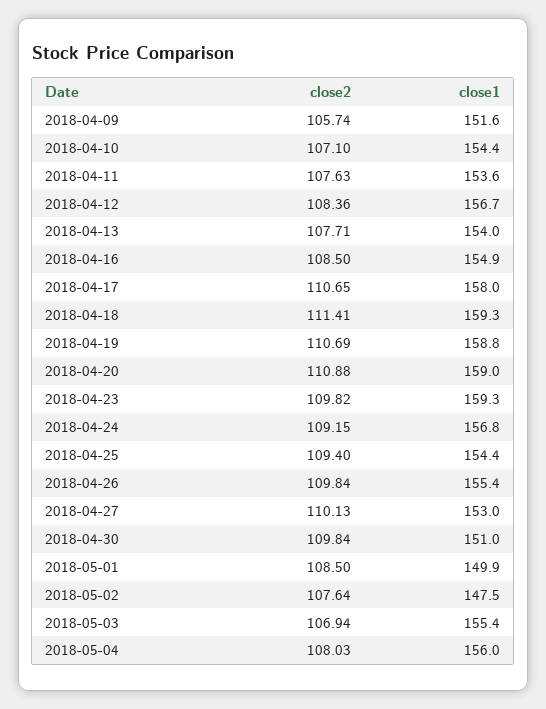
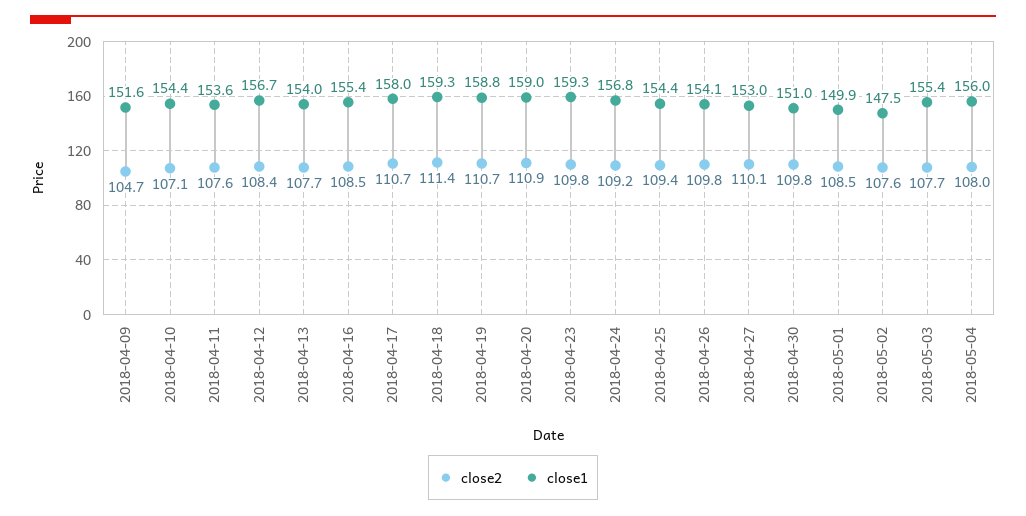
close2, 2018-04-09: 105.74 -> 104.7
close1, 2018-04-16: 154.9 -> 155.4
close1, 2018-04-26: 155.4 -> 154.1
close2, 2018-05-03: 106.94 -> 107.7

